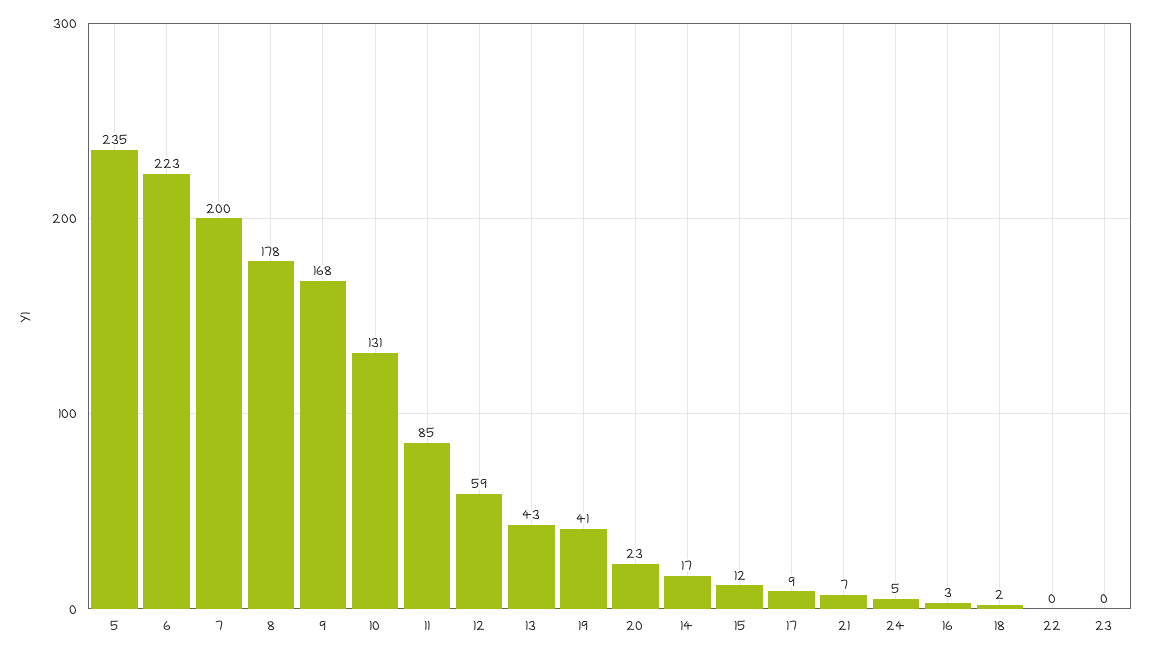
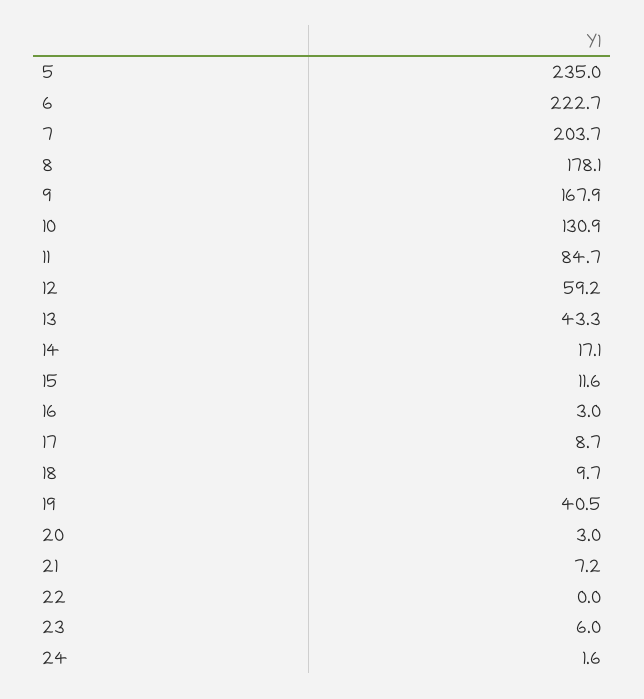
7: 200 -> 203.7
20: 23 -> 3
24: 5 -> 1.6
18: 2 -> 9.7
23: 0 -> 6

